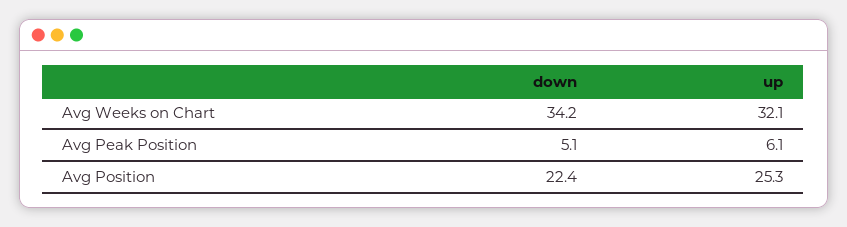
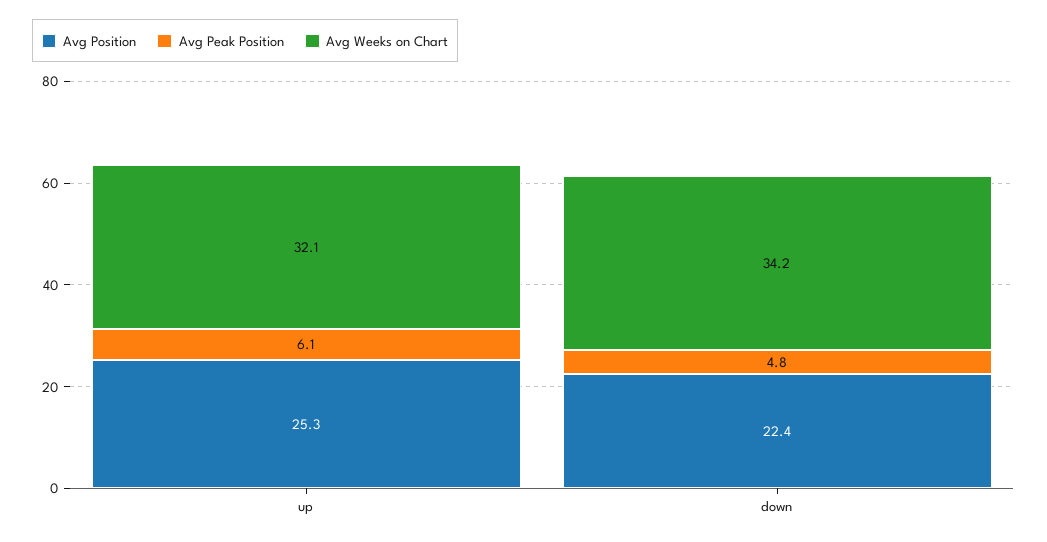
Avg Peak Position, down: 5.1 -> 4.8

